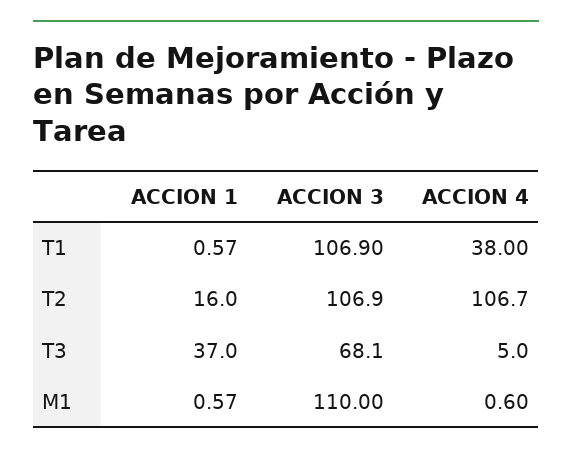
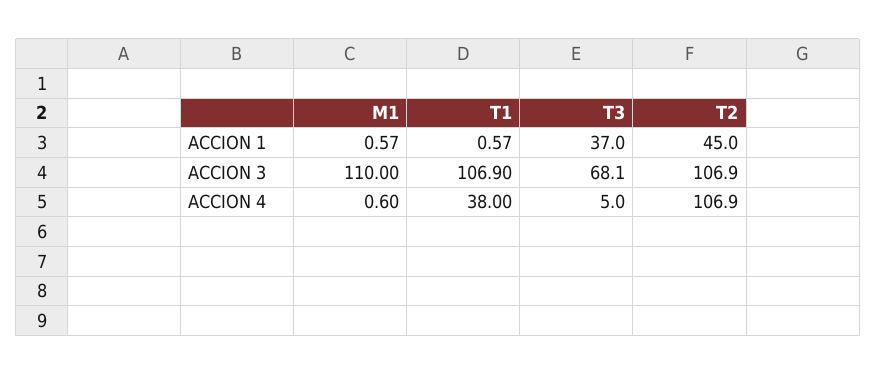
ACCION 1, T2: 16 -> 45
ACCION 4, T2: 106.7 -> 106.9

